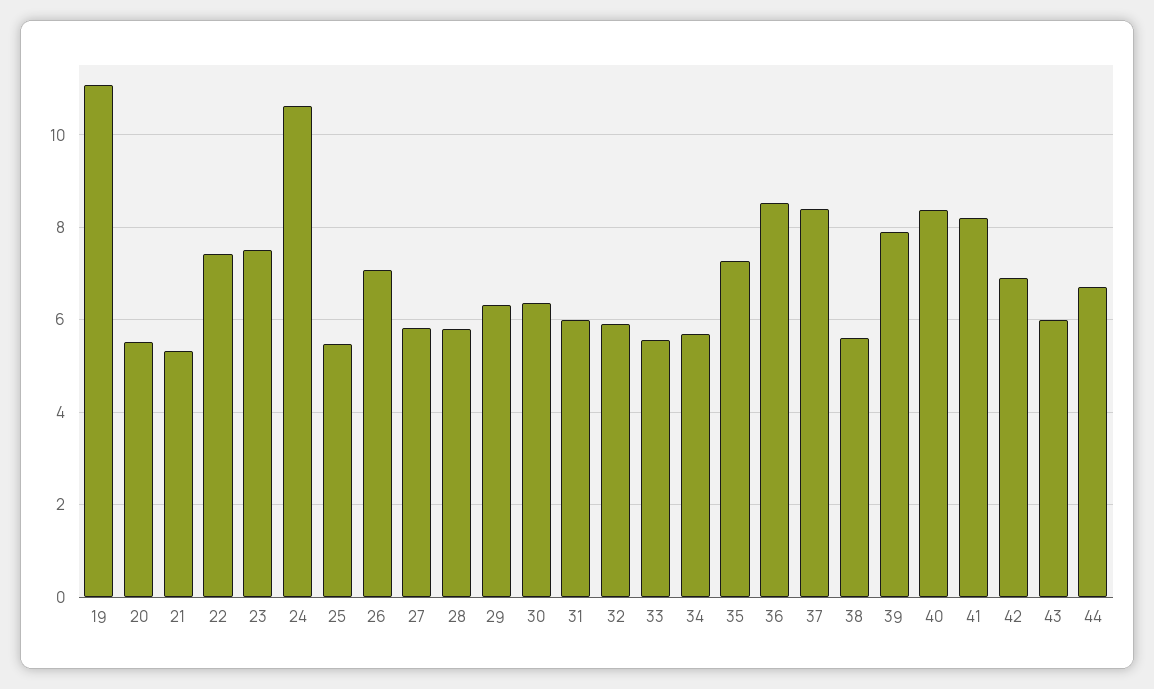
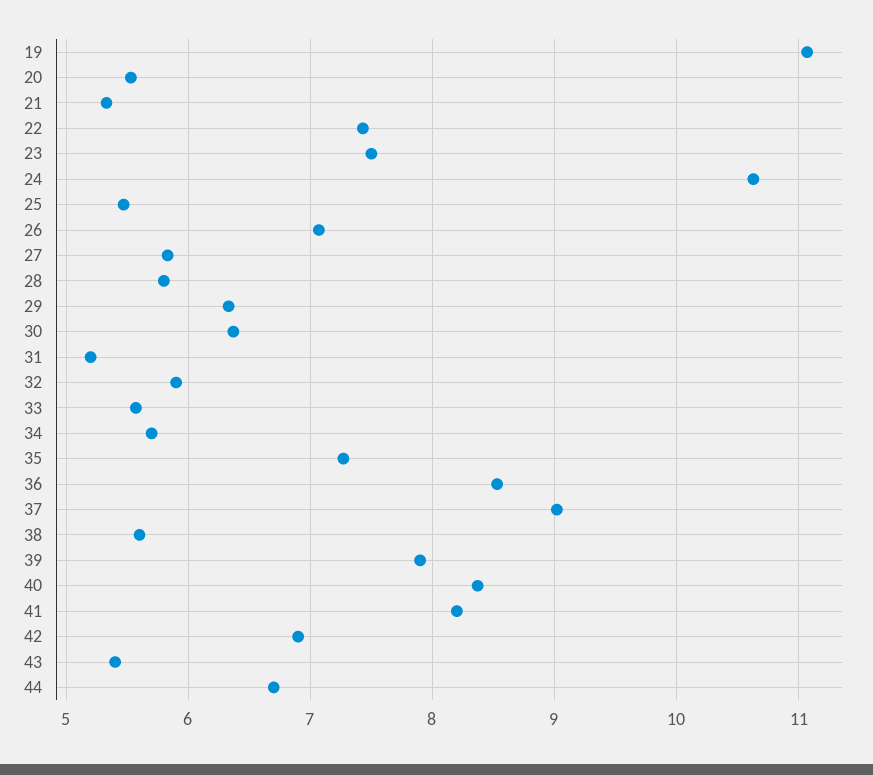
31: 6 -> 5.2
37: 8.4 -> 9
43: 6 -> 5.4

